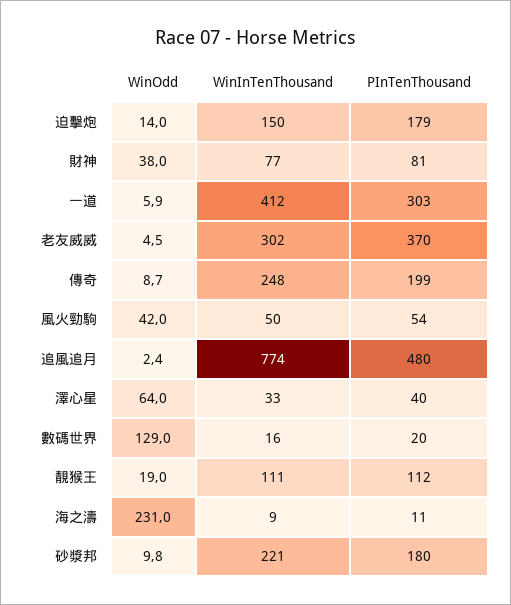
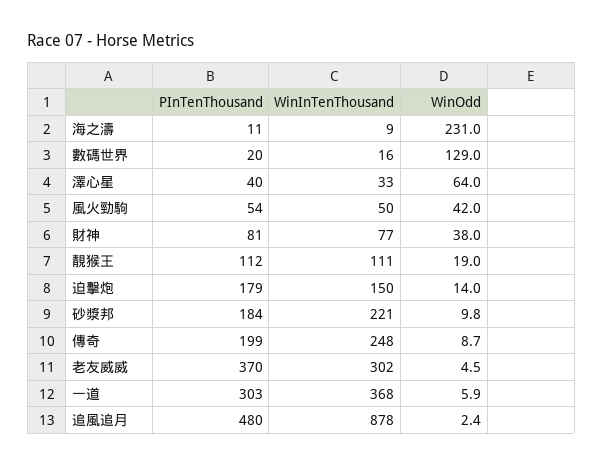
WinInTenThousand, 一道: 412 -> 368
WinInTenThousand, 追風追月: 774 -> 878
PInTenThousand, 砂漿邦: 180 -> 184

